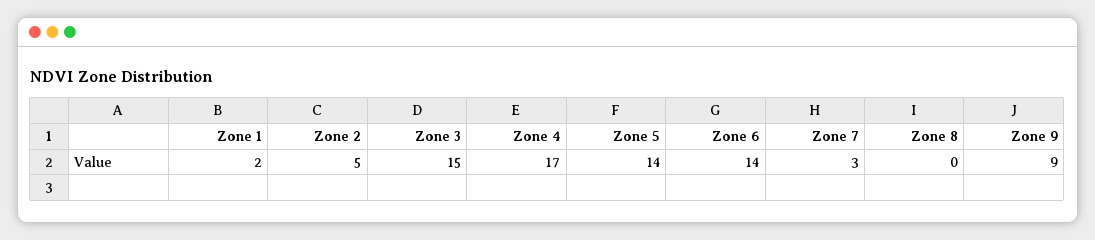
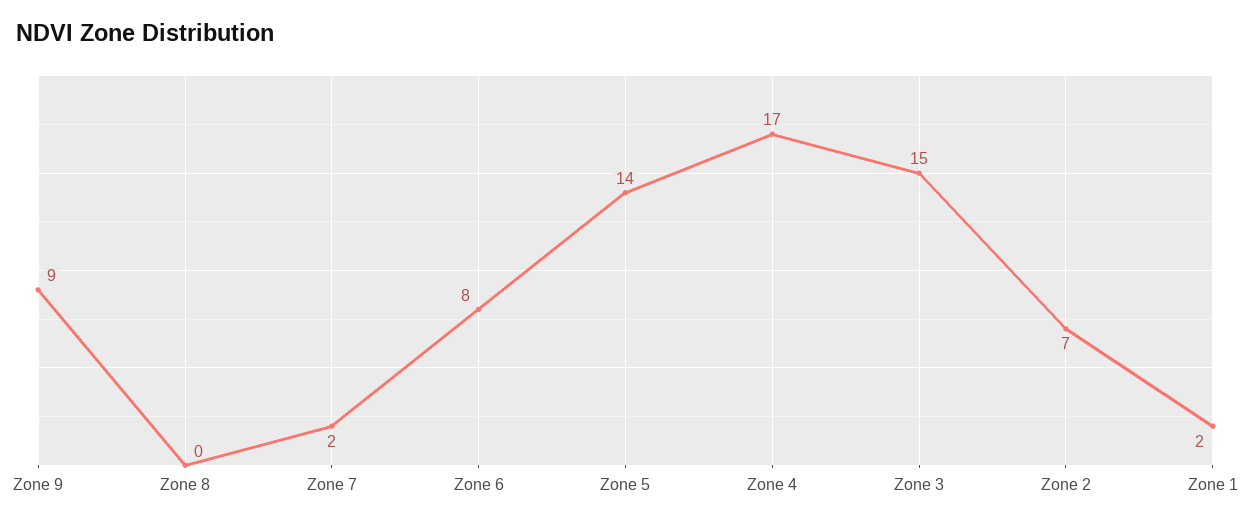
Zone 2: 5 -> 7
Zone 6: 14 -> 8
Zone 7: 3 -> 2

